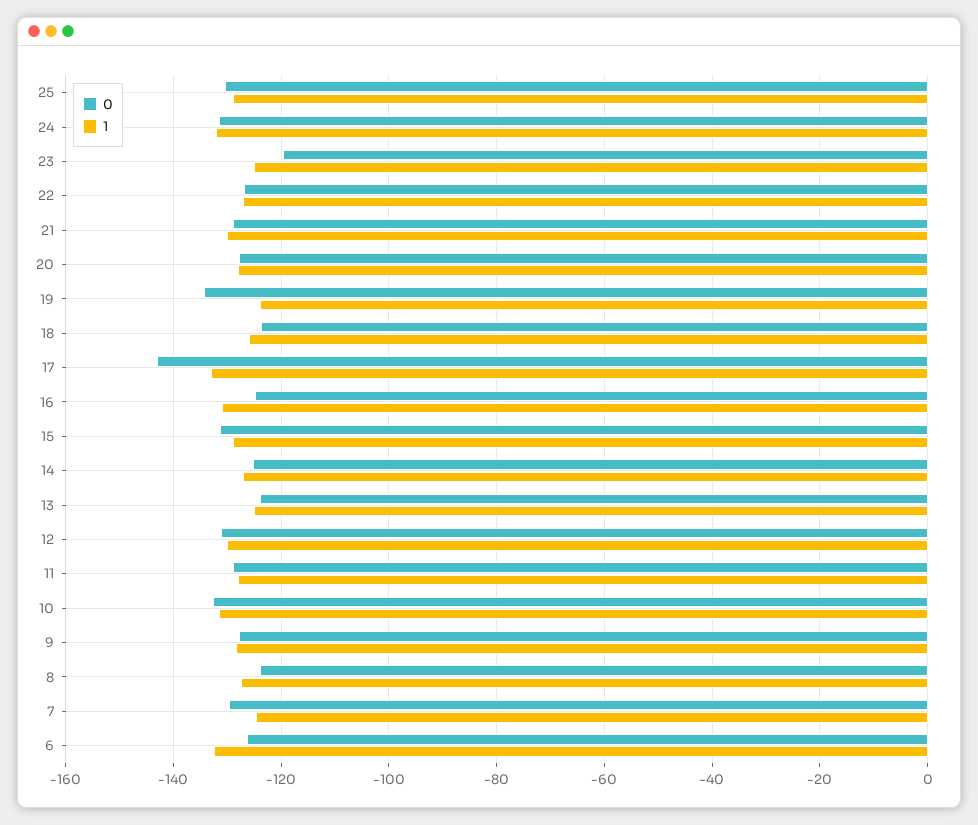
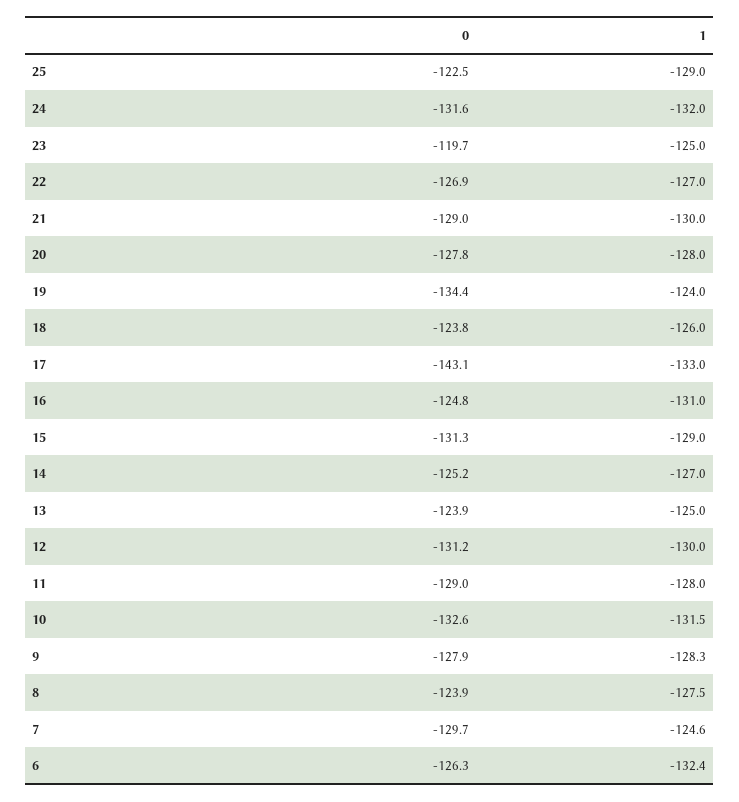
0, 25: -130 -> -122.5

